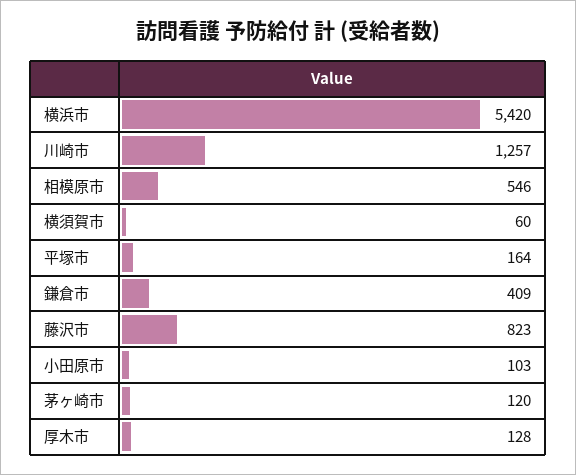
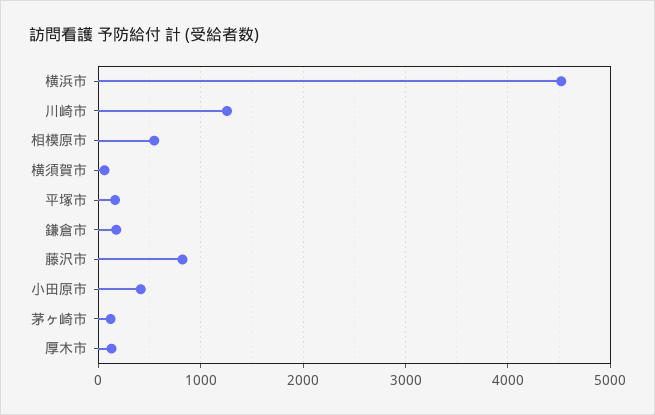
横浜市: 5420 -> 4500
鎌倉市: 409 -> 200
小田原市: 103 -> 400

